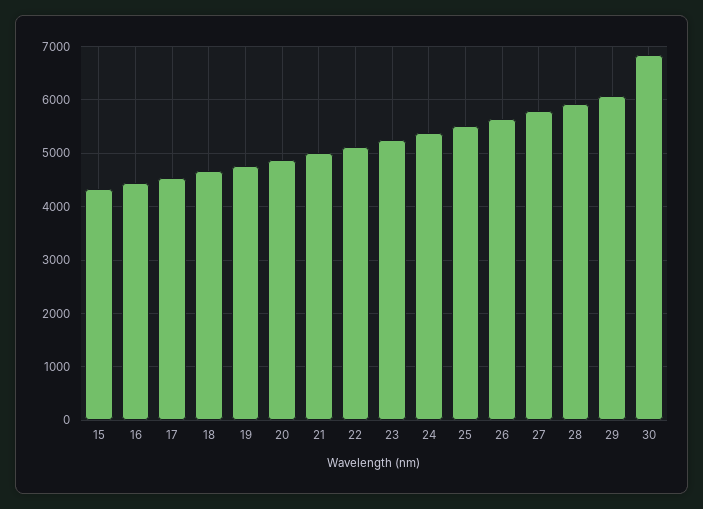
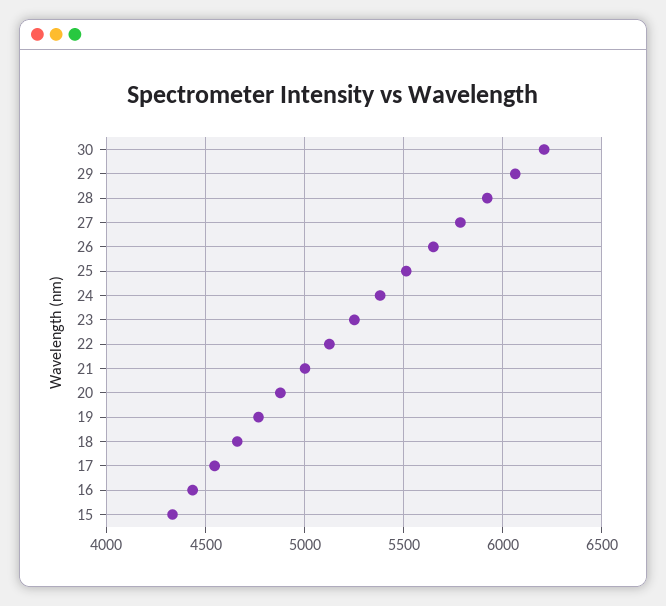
30: 6800 -> 6200

